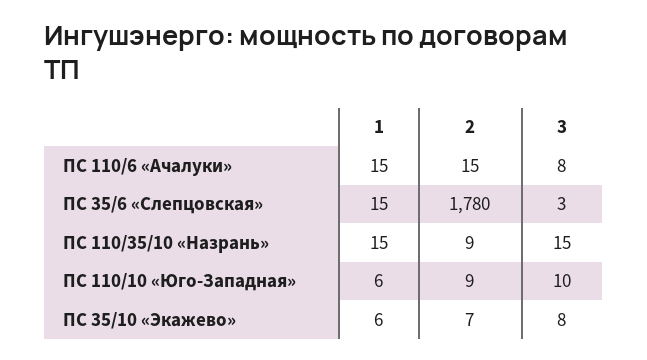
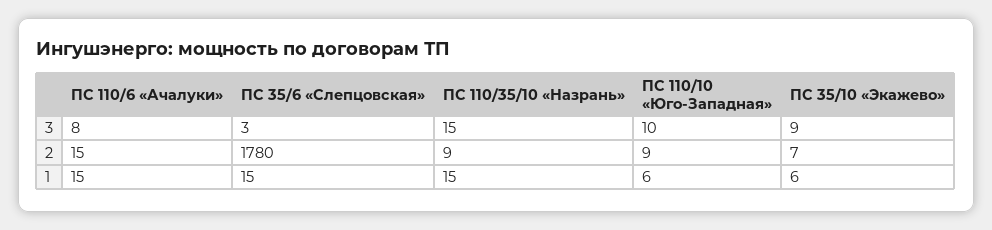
3, ПС 35/10 «Экажево»: 8 -> 9

